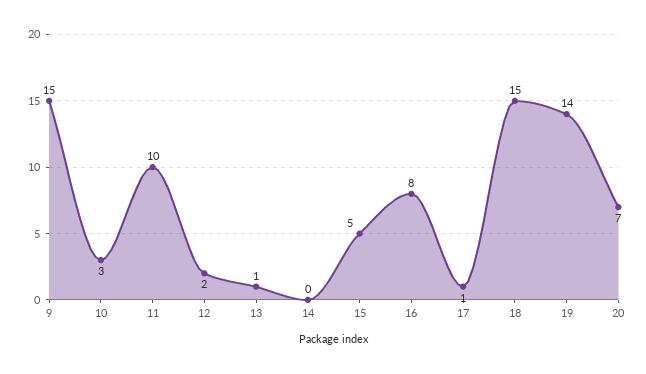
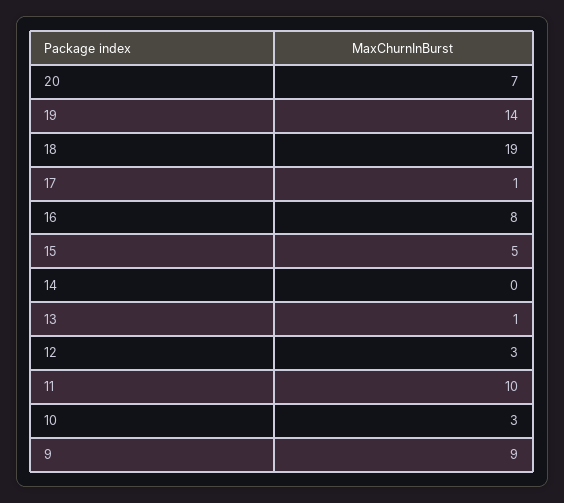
9: 15 -> 9
12: 2 -> 3
18: 15 -> 19

